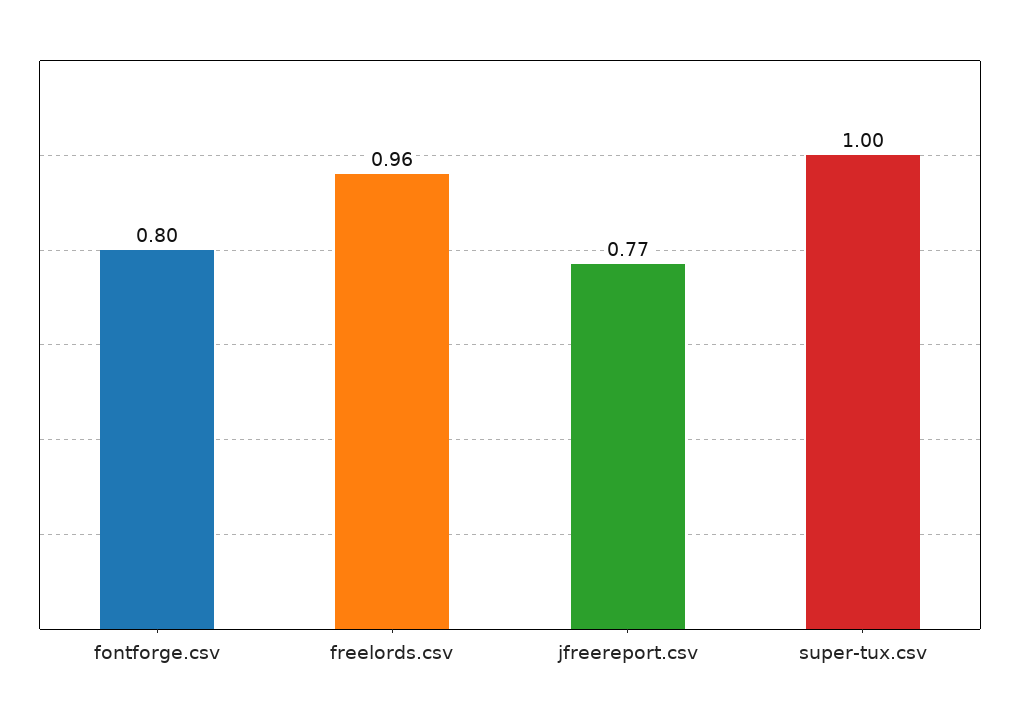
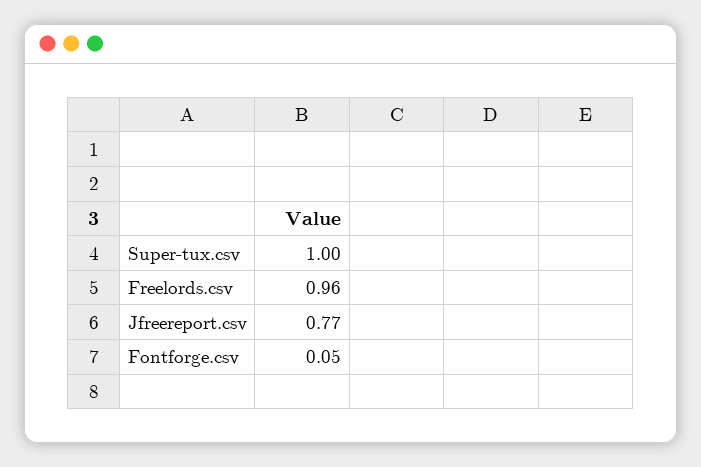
fontforge.csv: 0.8 -> 0.05

